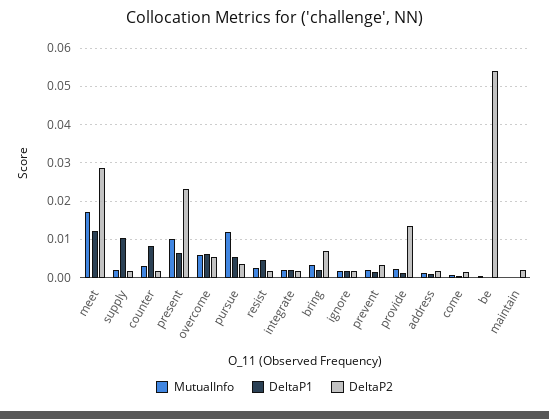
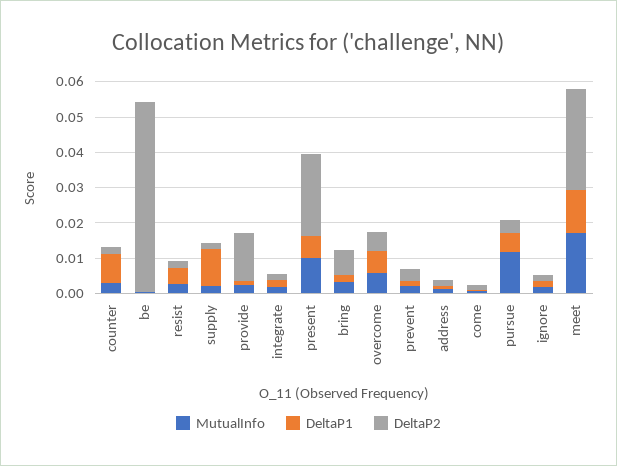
MutualInfo, maintain: 0 -> none
DeltaP1, maintain: 0 -> none
DeltaP2, maintain: 0.002 -> none

